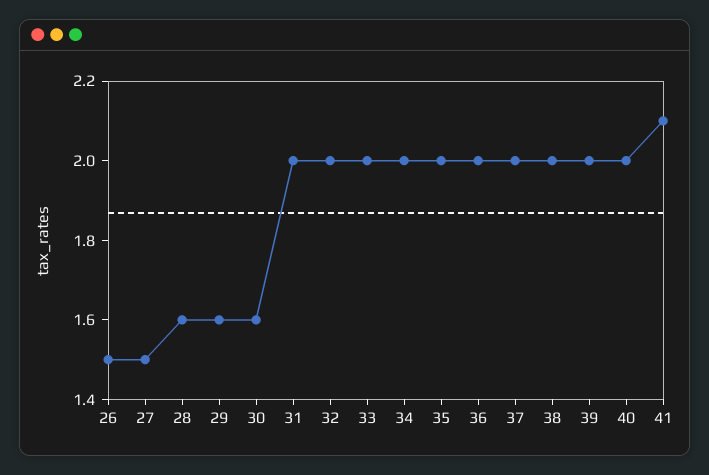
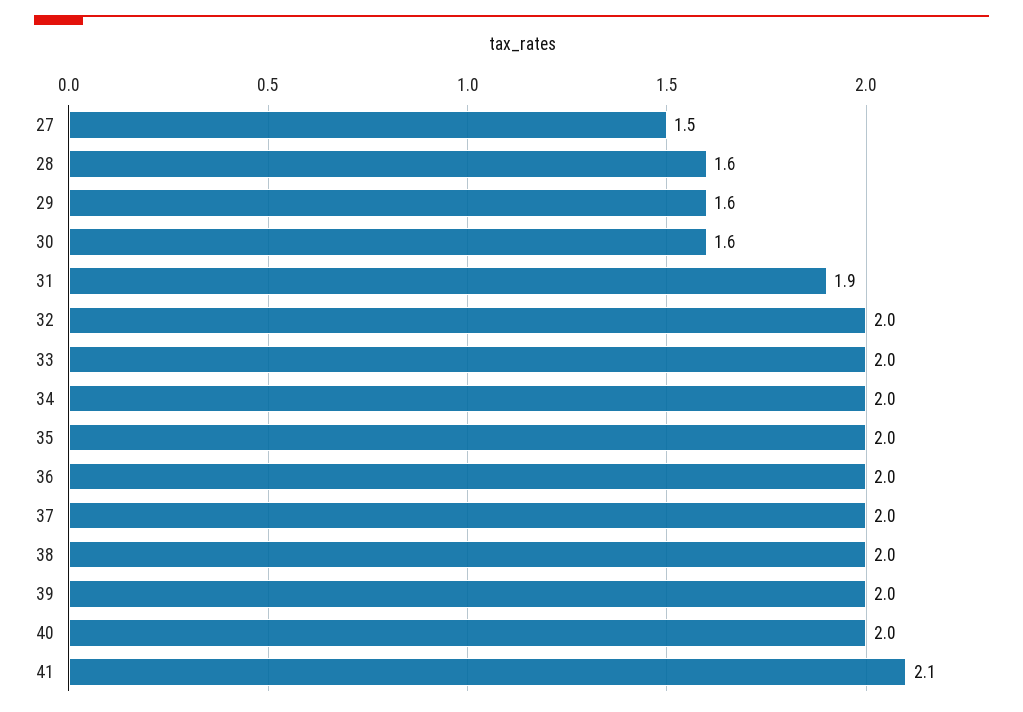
26: 1.5 -> none
31: 2 -> 1.9

